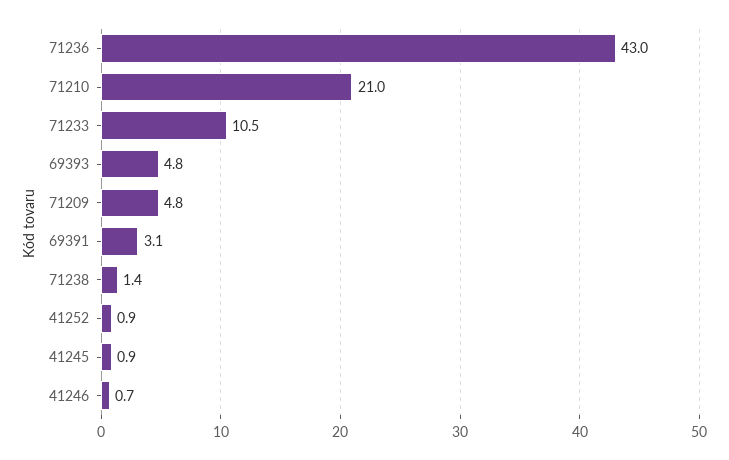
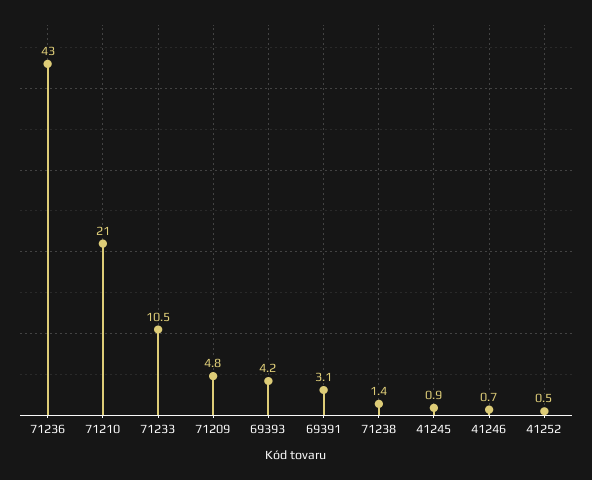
69393: 4.8 -> 4.2
41252: 0.9 -> 0.5

